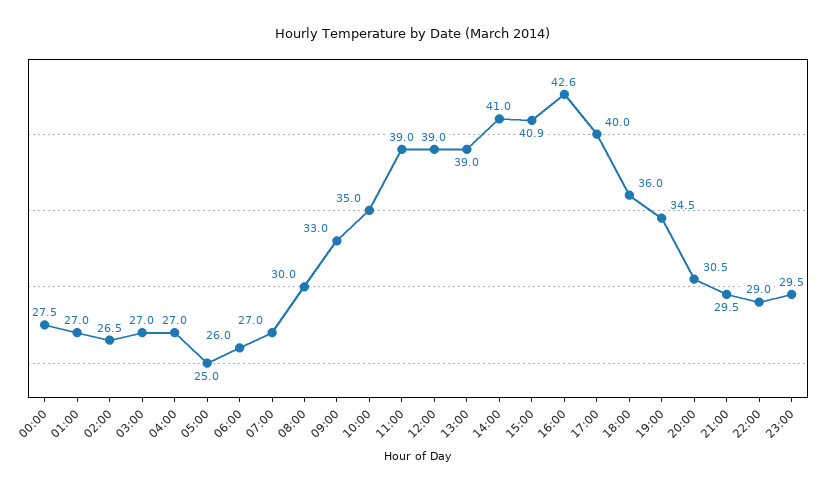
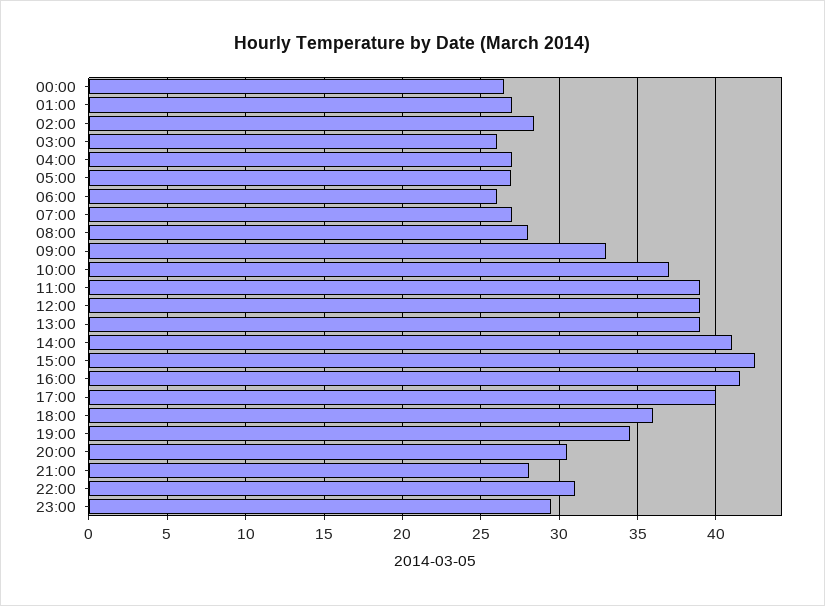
00:00: 27.5 -> 26.5
02:00: 26.5 -> 28.5
03:00: 27 -> 26
05:00: 25 -> 27
08:00: 30 -> 28
10:00: 35 -> 37
15:00: 40.9 -> 42.5
16:00: 42.6 -> 41.5
21:00: 29.5 -> 28
22:00: 29 -> 31

